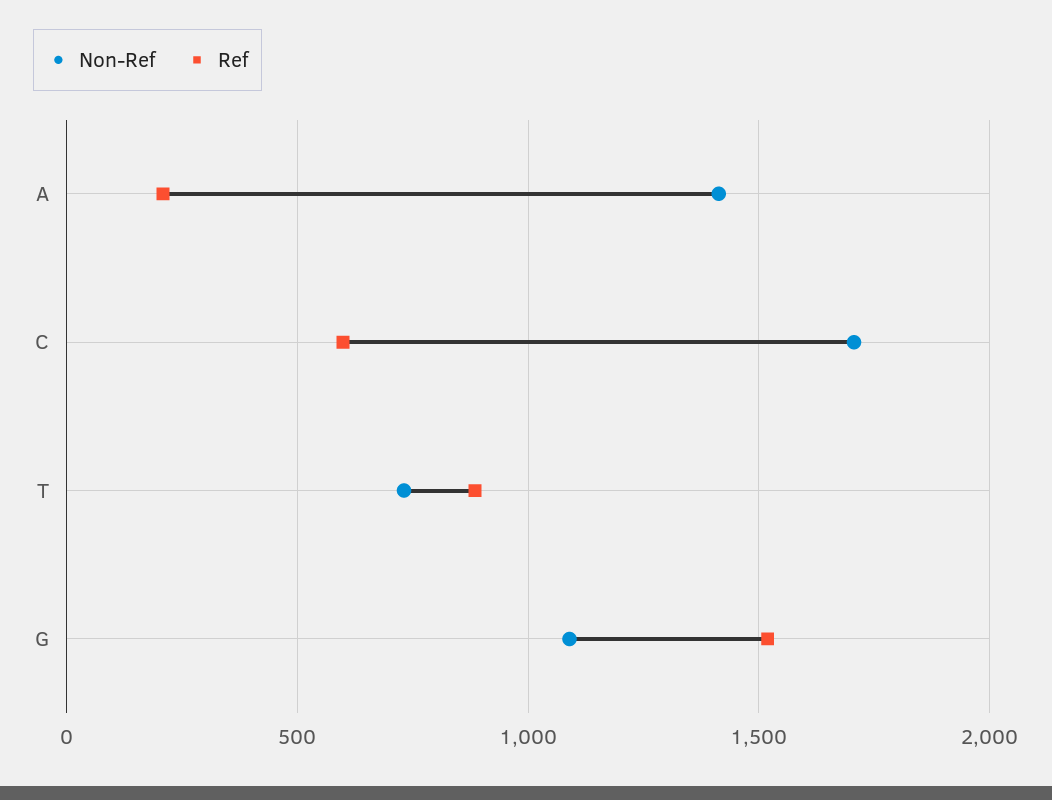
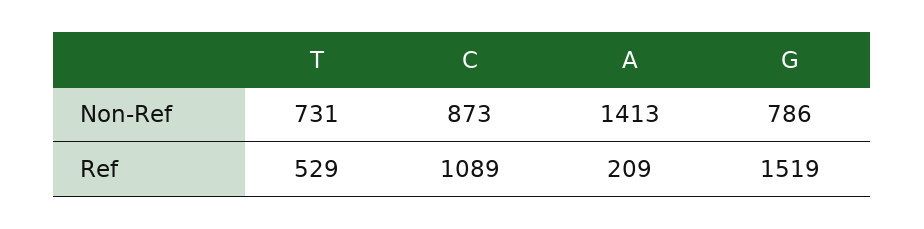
Non-Ref, C: 1700 -> 873
Ref, C: 600 -> 1089
Ref, T: 900 -> 529
Non-Ref, G: 1100 -> 786

